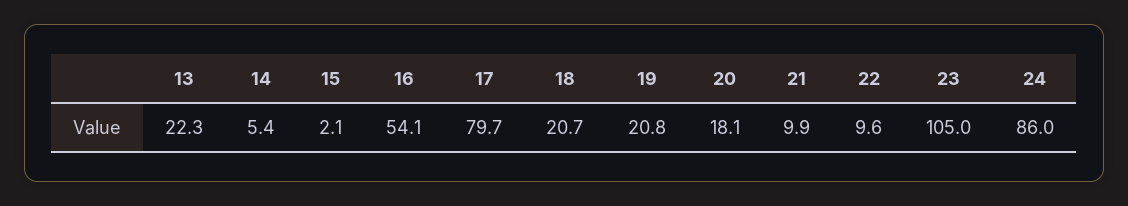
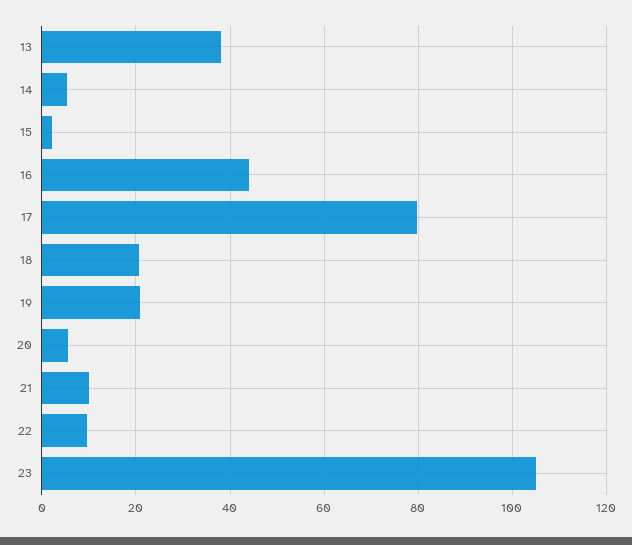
13: 22.3 -> 38
16: 54.1 -> 44
20: 18.1 -> 6
24: 86 -> none

